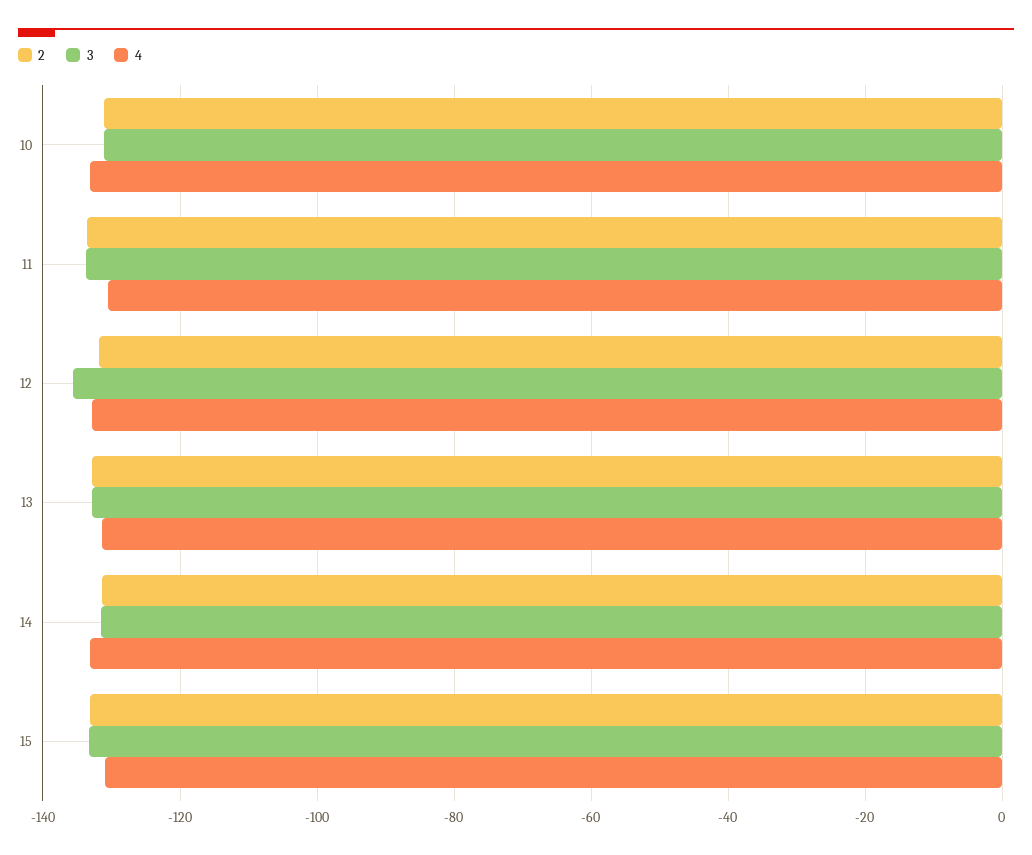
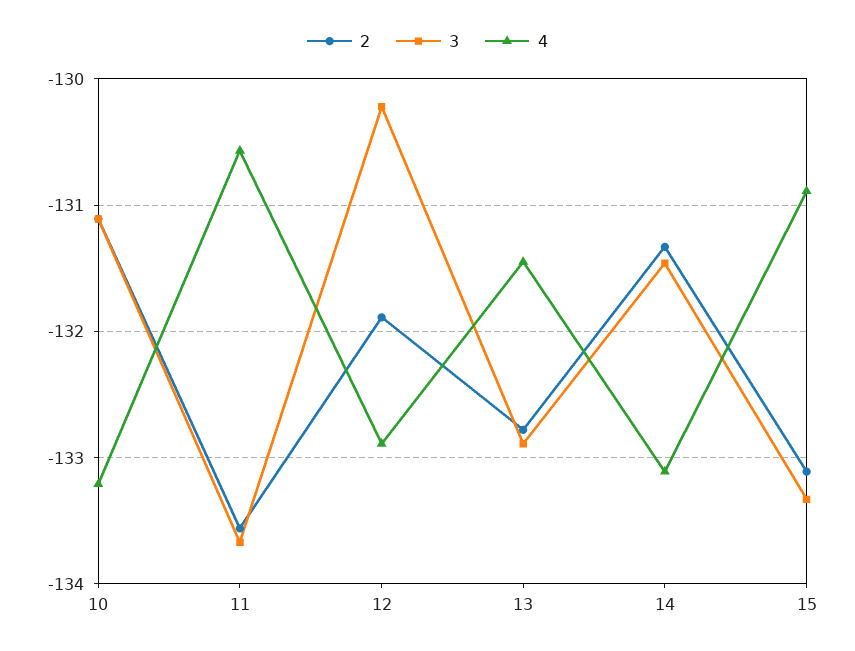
3, 12: -136 -> -130.2

